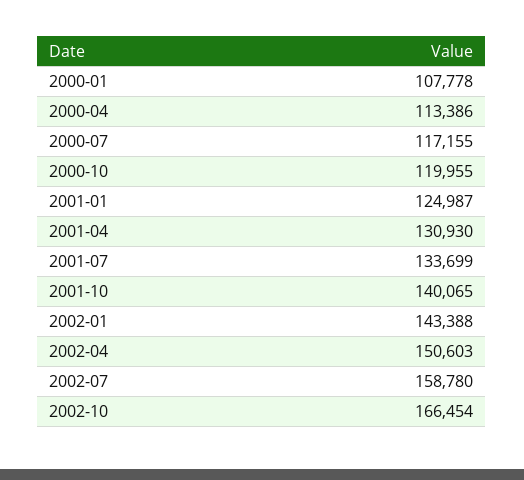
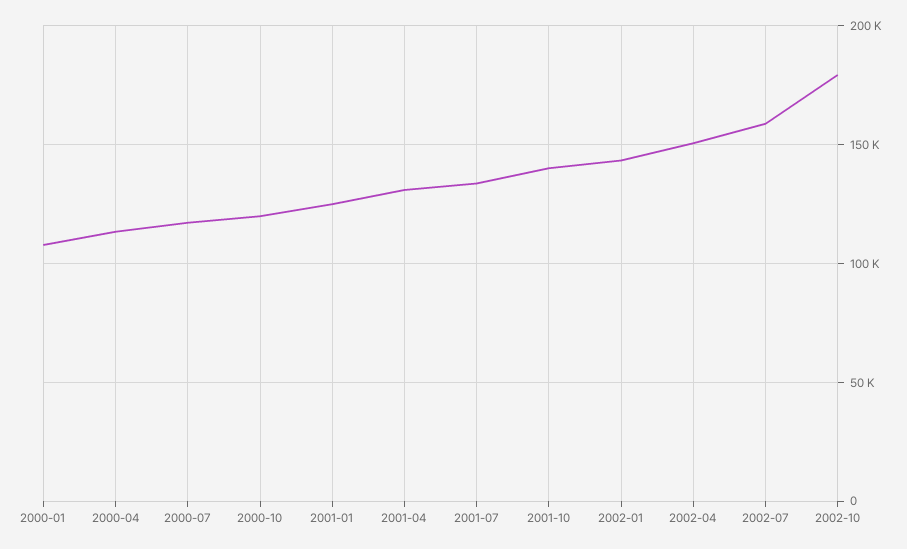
2002-10: 166454 -> 180000

